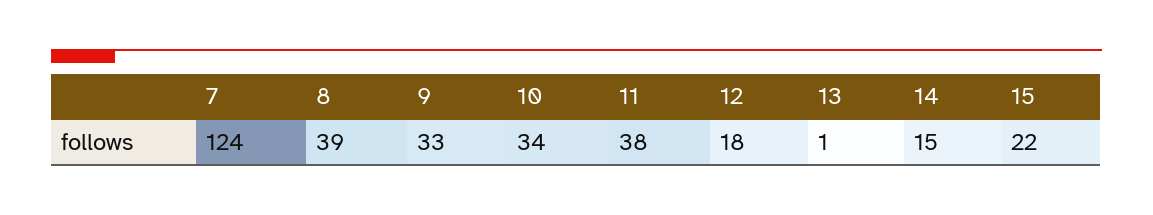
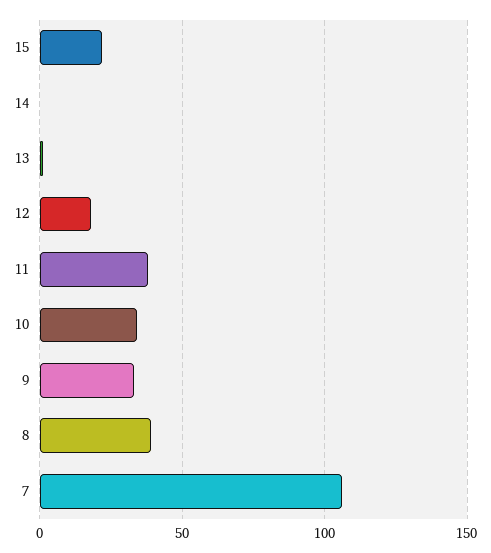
7: 124 -> 105
14: 15 -> 0

